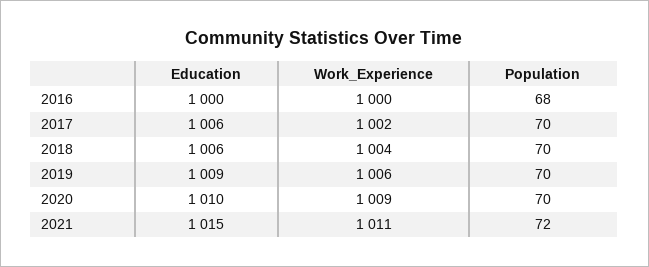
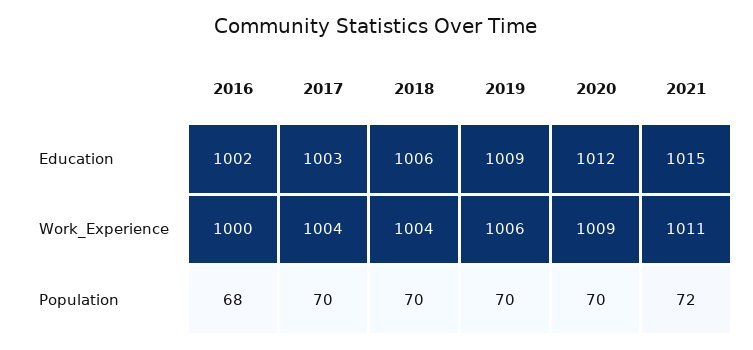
Education, 2016: 1000 -> 1002
Education, 2017: 1006 -> 1003
Work_Experience, 2017: 1002 -> 1004
Education, 2020: 1010 -> 1012

